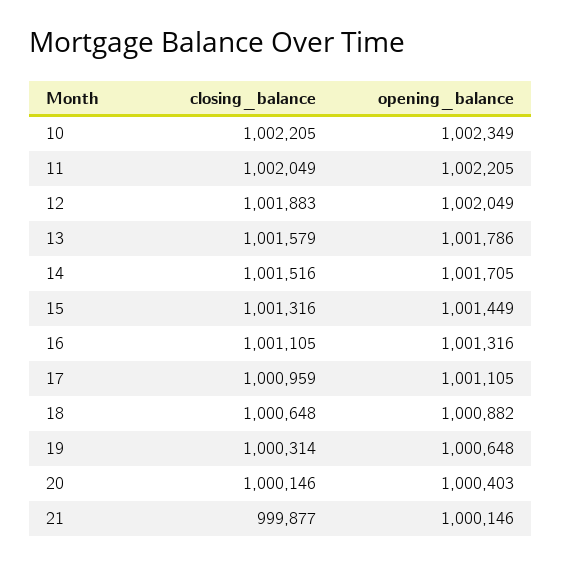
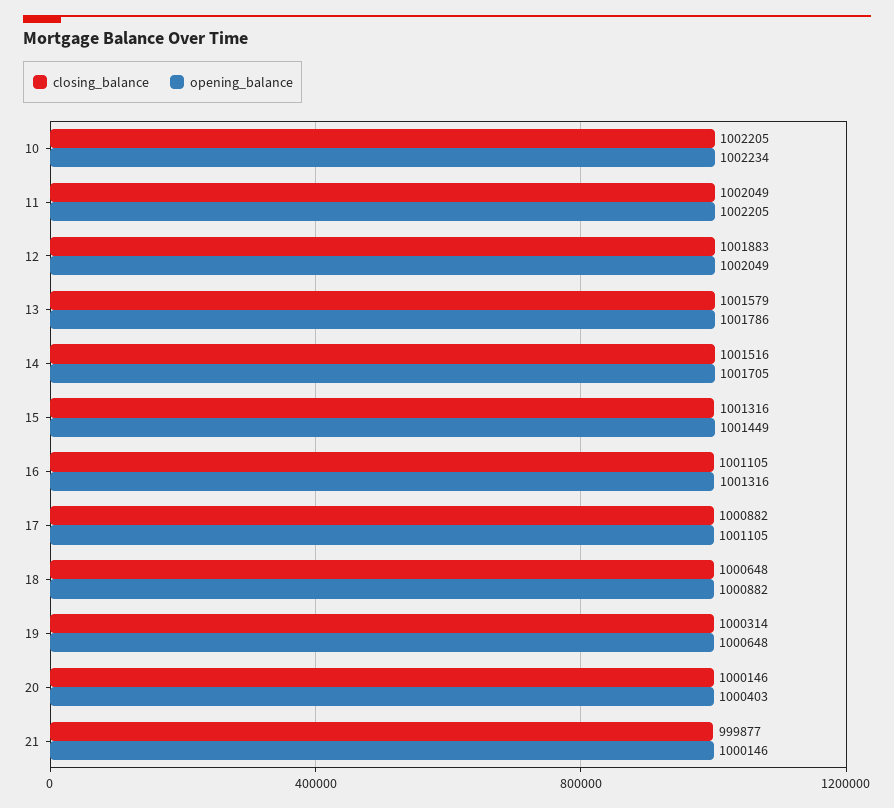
opening_balance, 10: 1002349 -> 1002234
closing_balance, 17: 1000959 -> 1000882

